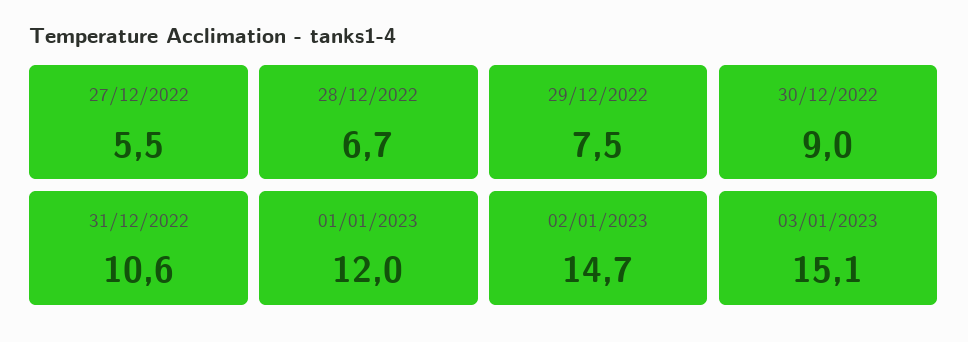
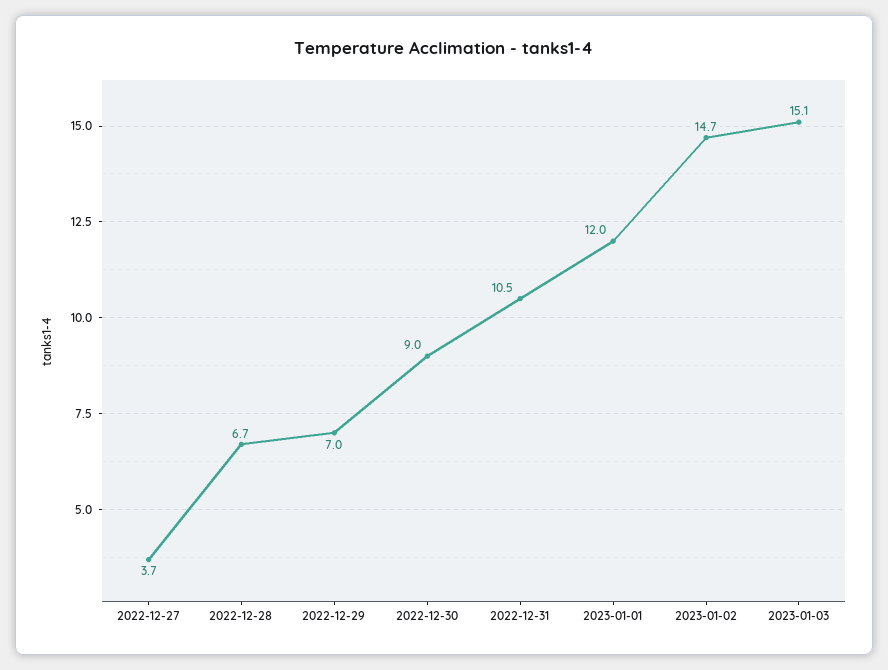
27/12/2022: 5.5 -> 3.7
29/12/2022: 7.5 -> 7
31/12/2022: 10.6 -> 10.5

